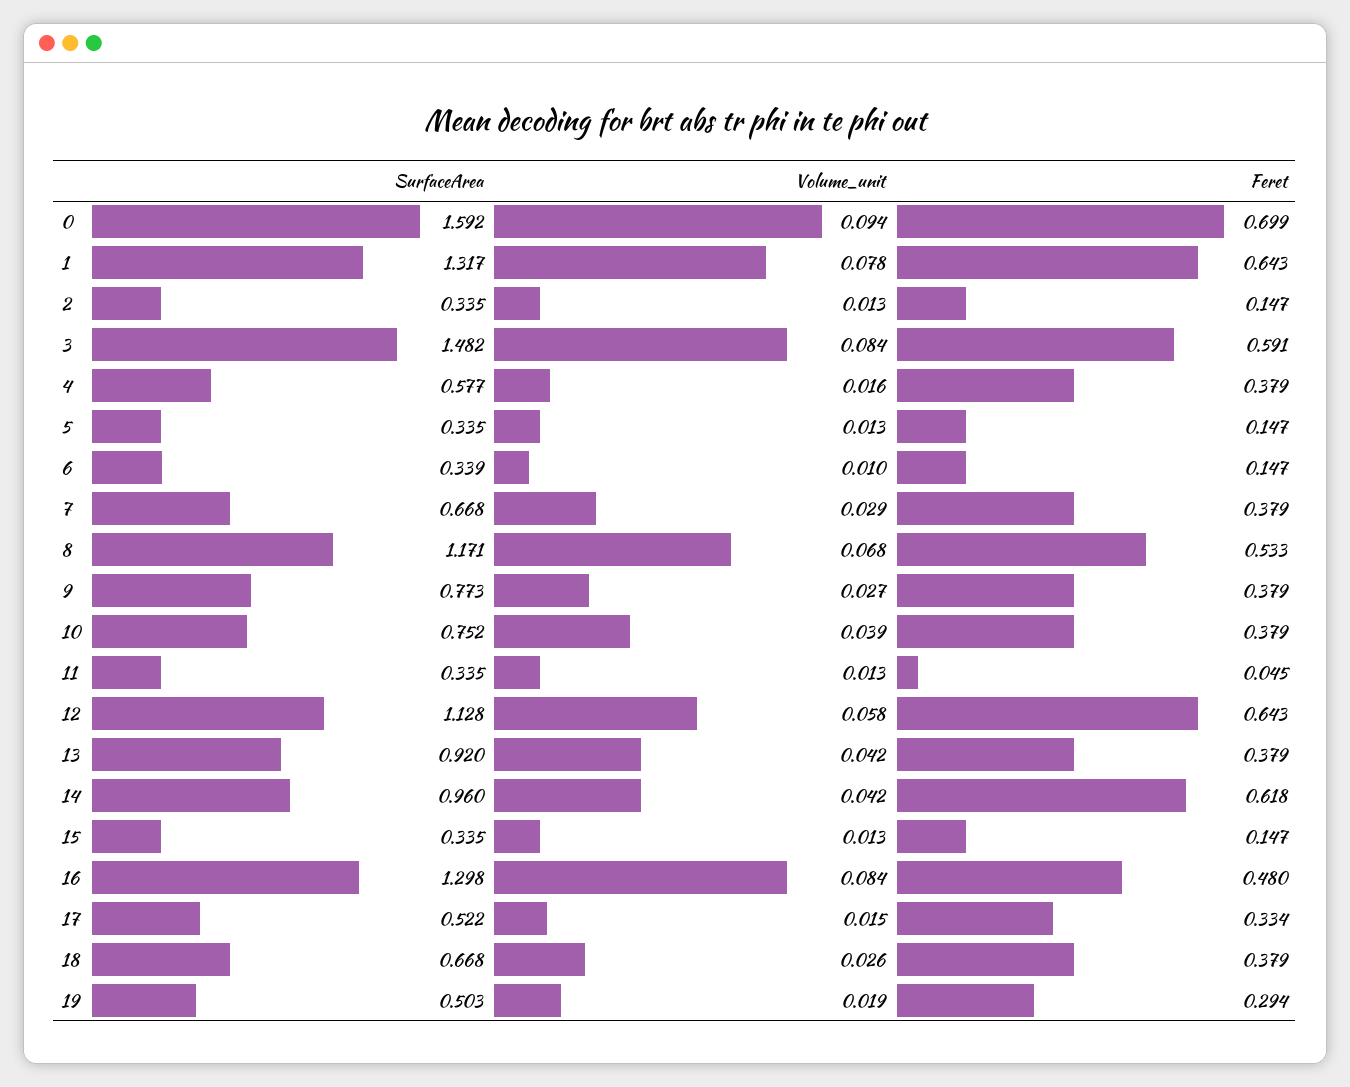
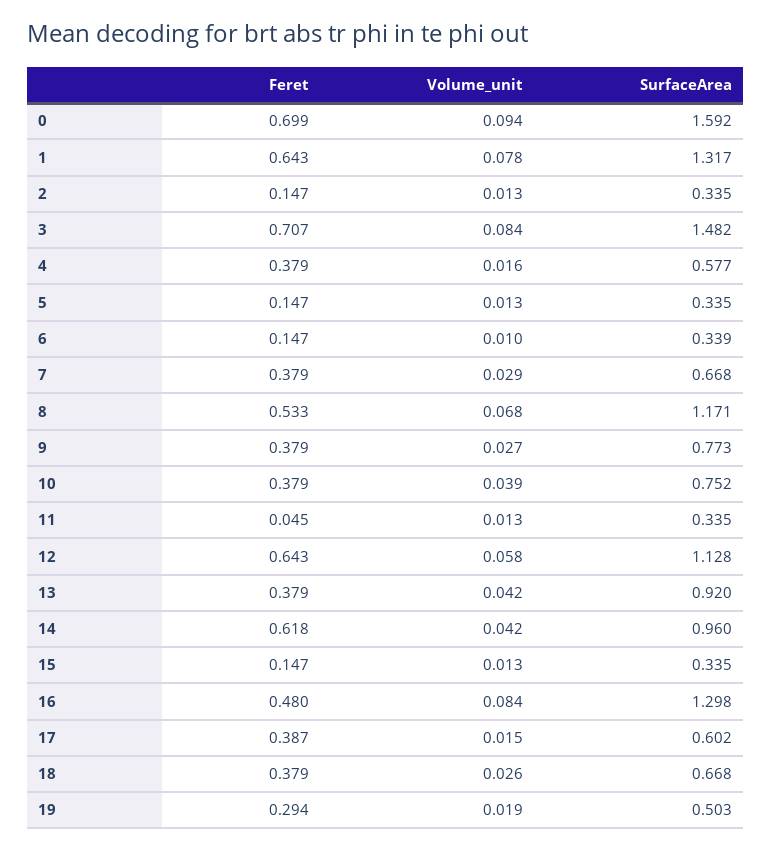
Feret, 3: 0.591 -> 0.707
SurfaceArea, 17: 0.522 -> 0.602
Feret, 17: 0.334 -> 0.387

